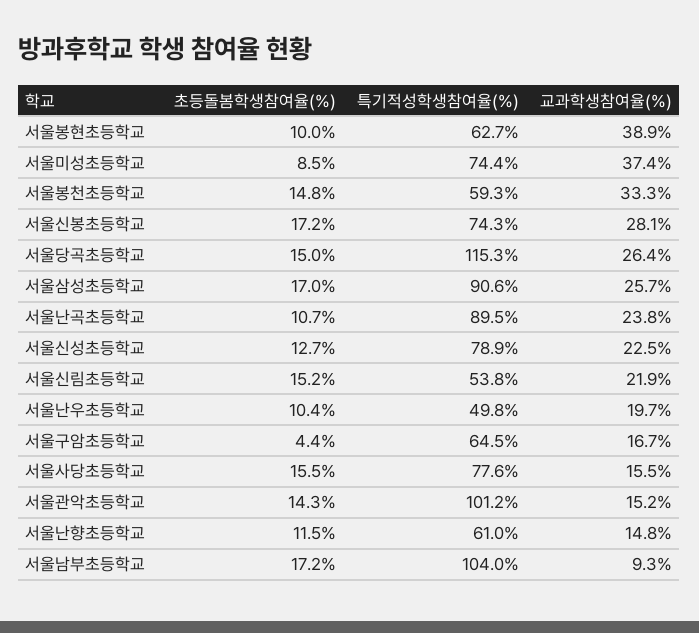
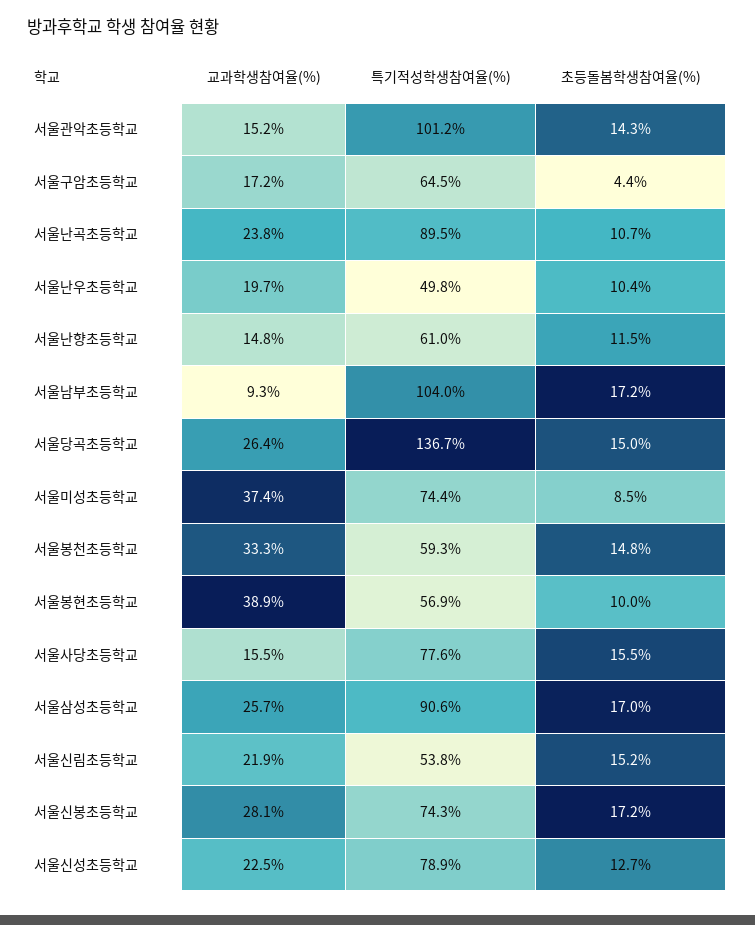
특기적성학생참여율(%), 서울봉현초등학교: 62.7 -> 56.9
특기적성학생참여율(%), 서울당곡초등학교: 115.3 -> 136.7
교과학생참여율(%), 서울구암초등학교: 16.7 -> 17.2

